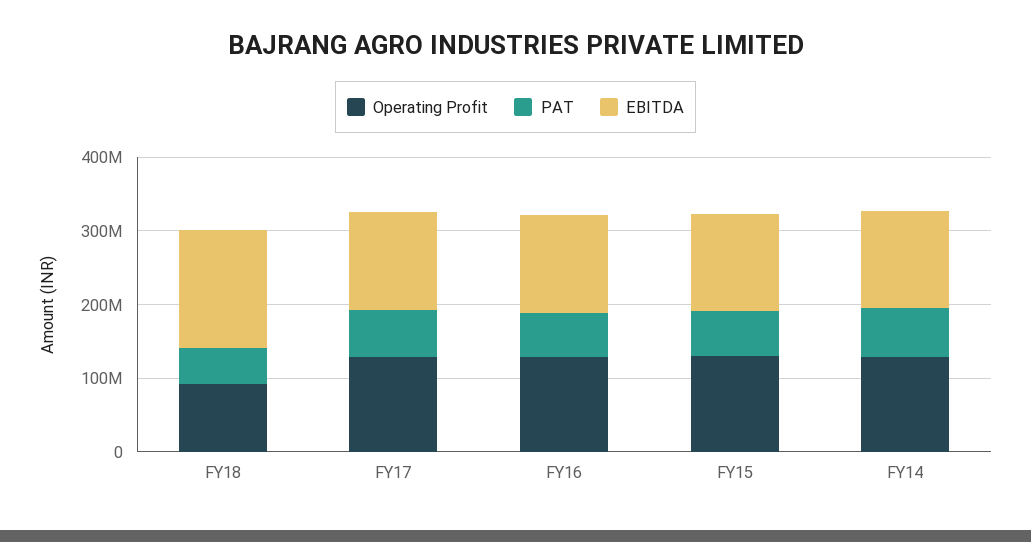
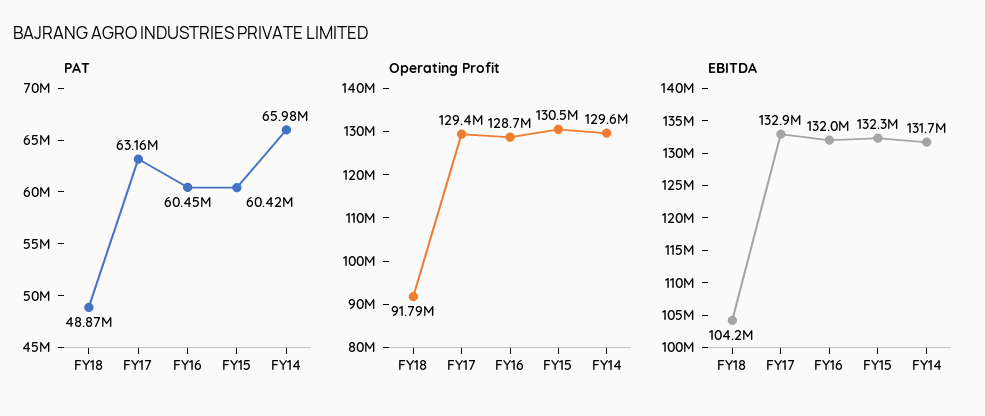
EBITDA, FY18: 160000000 -> 104200000

